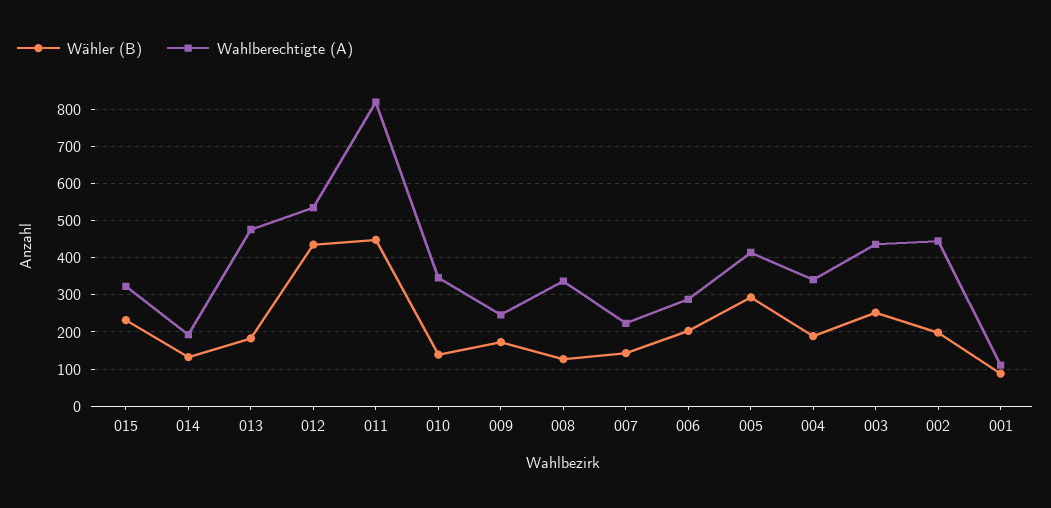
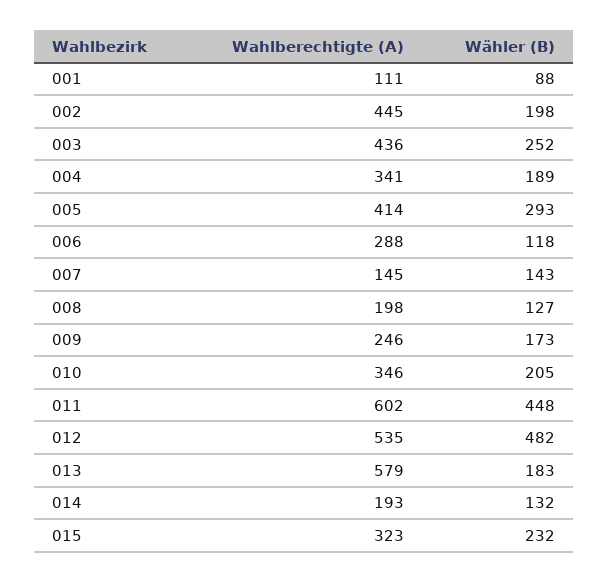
Wahlberechtigte (A), 013: 480 -> 579
Wähler (B), 012: 440 -> 482
Wahlberechtigte (A), 011: 820 -> 602
Wähler (B), 010: 140 -> 205
Wahlberechtigte (A), 008: 340 -> 198
Wahlberechtigte (A), 007: 220 -> 145
Wähler (B), 006: 200 -> 118

